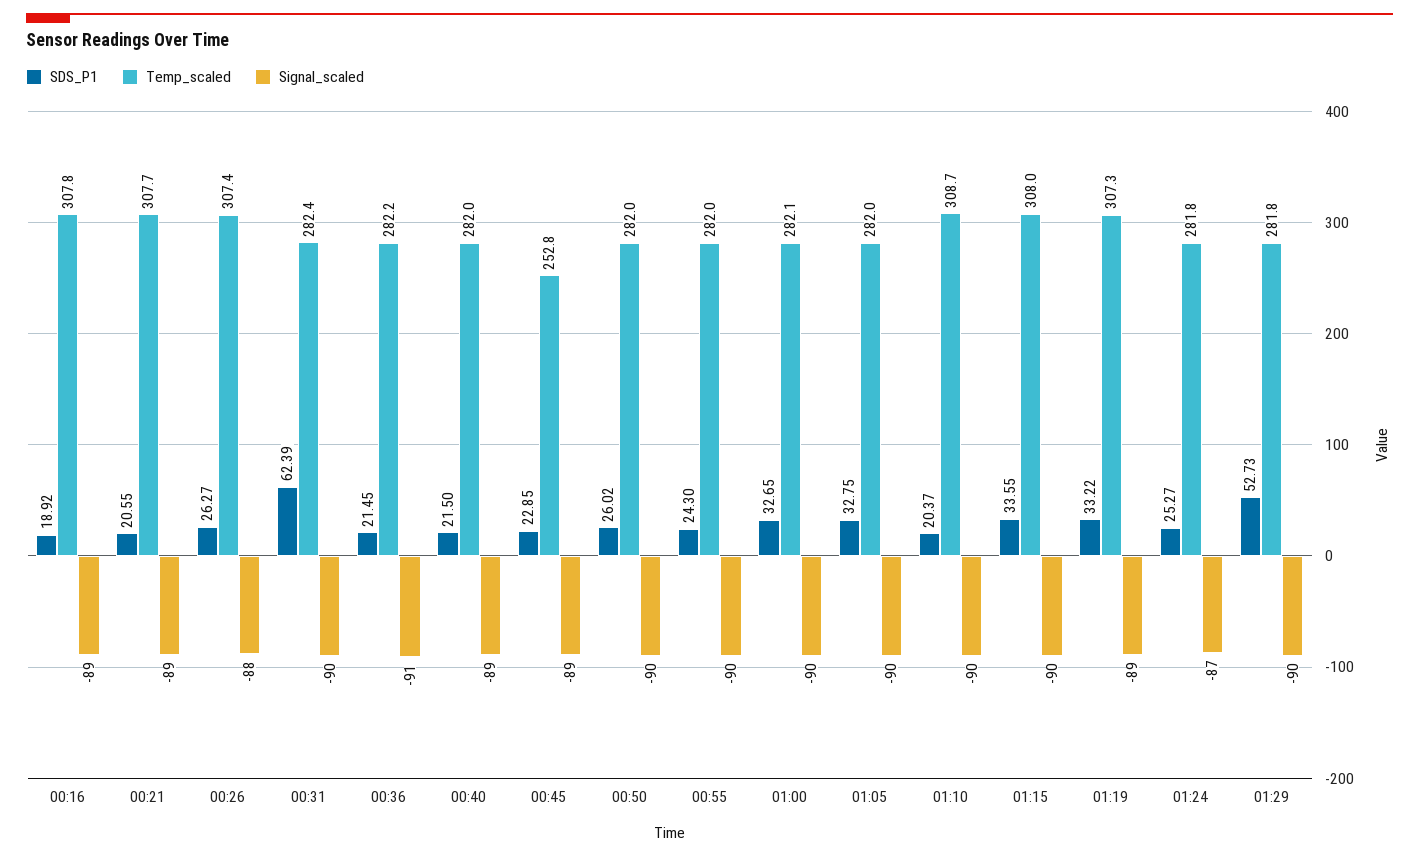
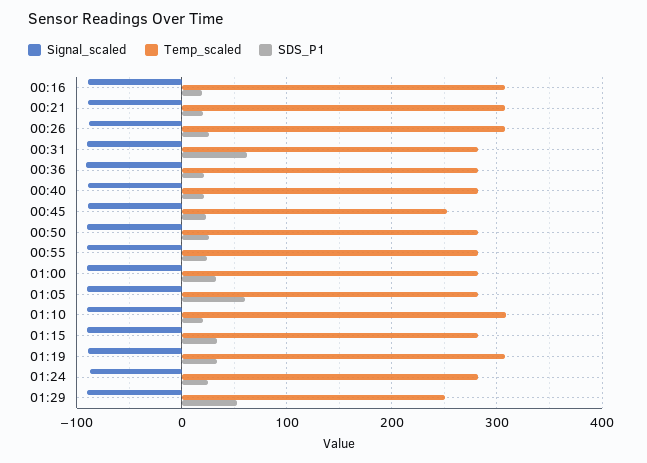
SDS_P1, 01:05: 32.75 -> 60
Temp_scaled, 01:15: 308 -> 280
Temp_scaled, 01:29: 281.8 -> 250

